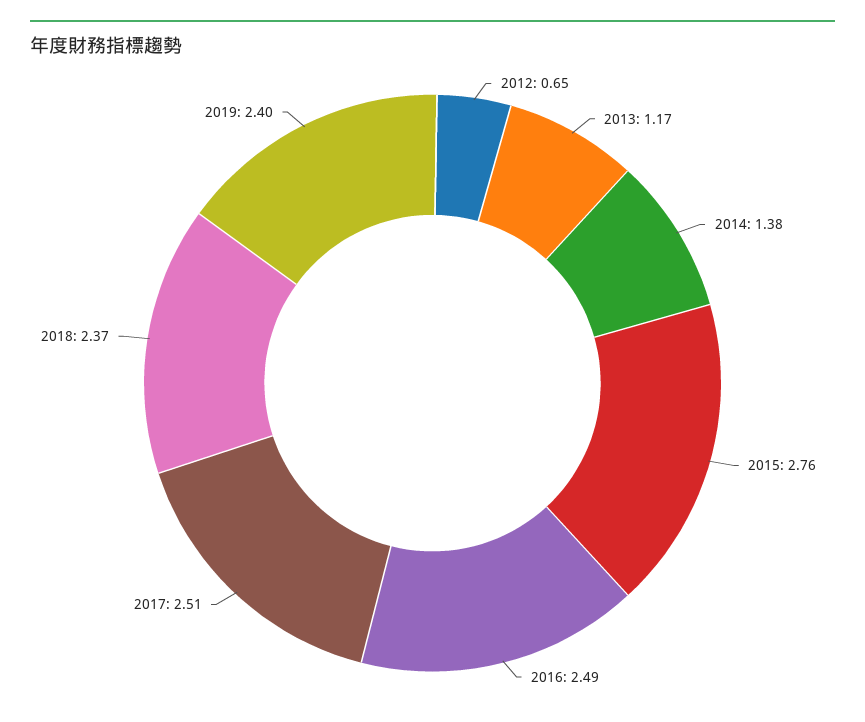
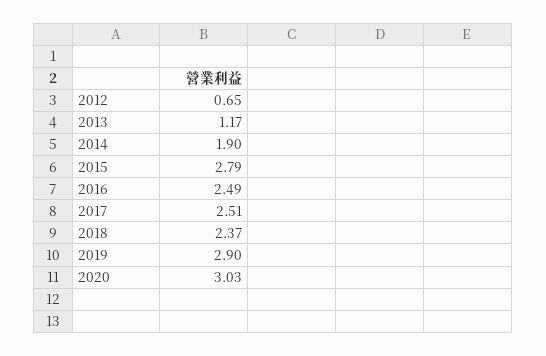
2014: 1.38 -> 1.9
2015: 2.76 -> 2.79
2019: 2.4 -> 2.9
2020: none -> 3.03

